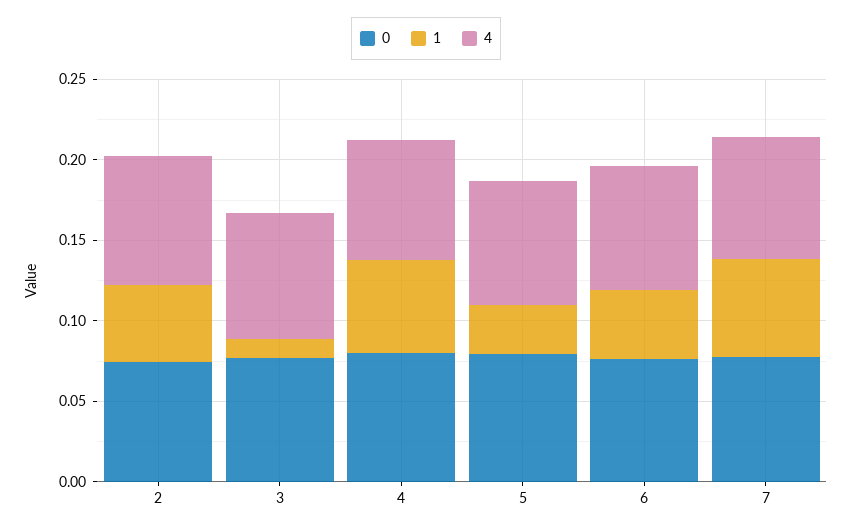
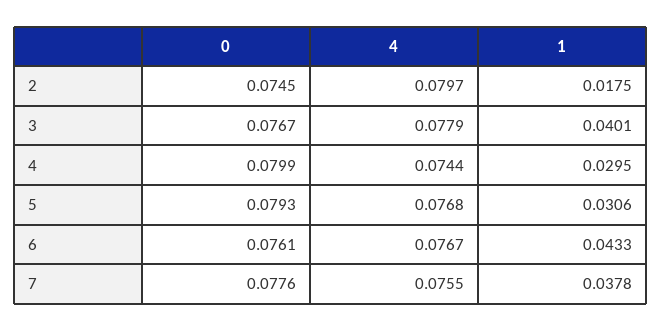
1, 2: 0.05 -> 0.0175
1, 3: 0.01 -> 0.0401
1, 4: 0.06 -> 0.0295
1, 7: 0.06 -> 0.0378

